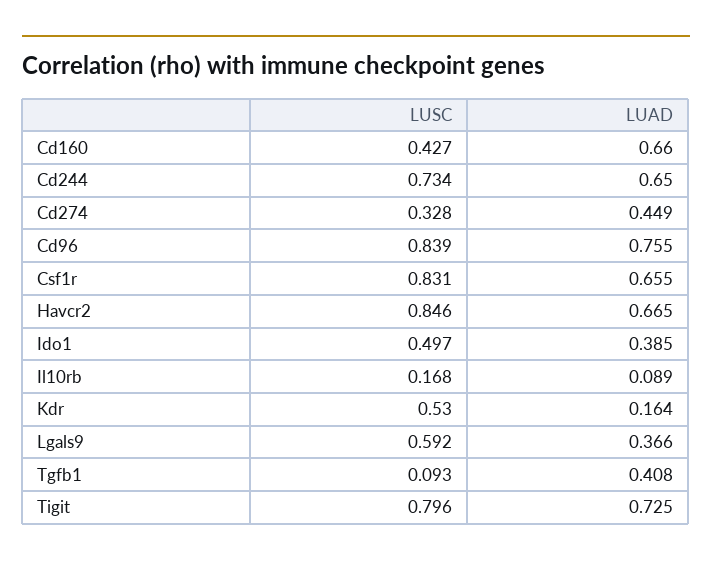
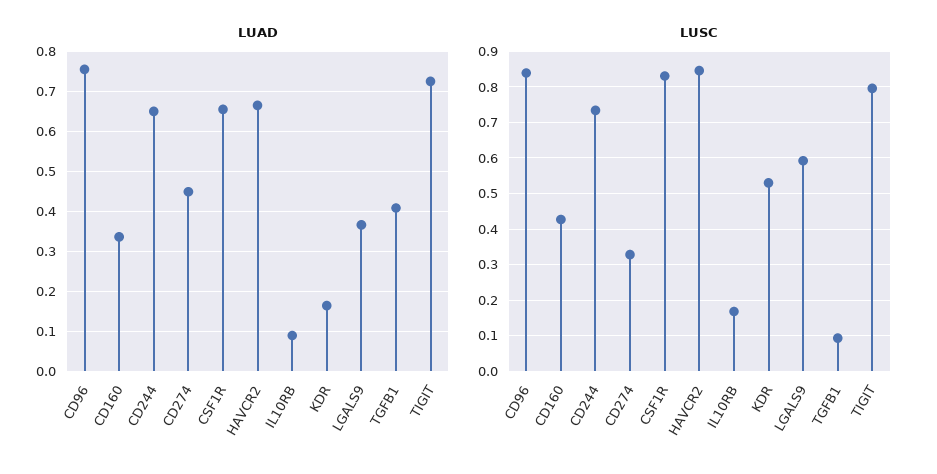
LUAD, Cd160: 0.66 -> 0.34
LUSC, Ido1: 0.497 -> none
LUAD, Ido1: 0.385 -> none

